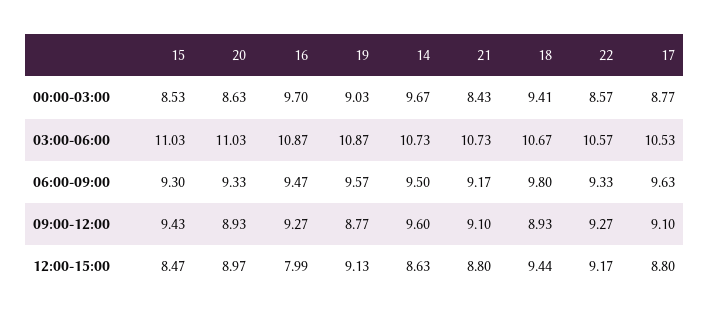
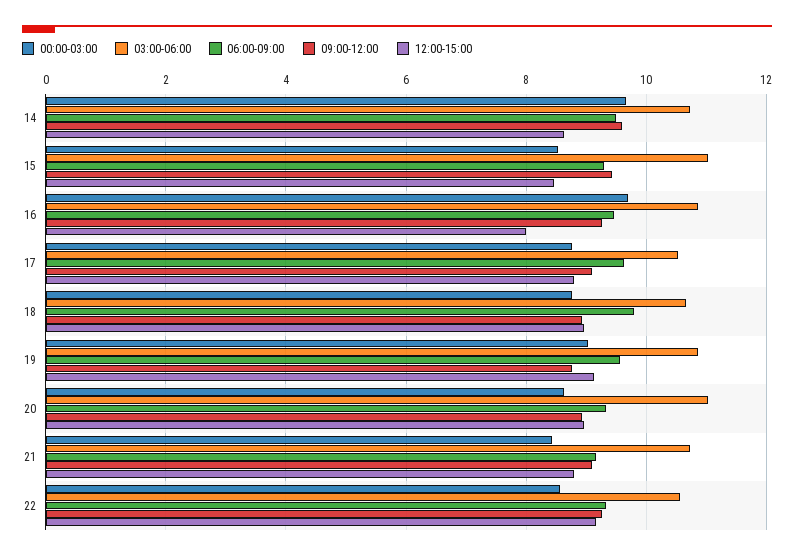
00:00-03:00, 18: 9.41 -> 8.8
12:00-15:00, 18: 9.44 -> 9

